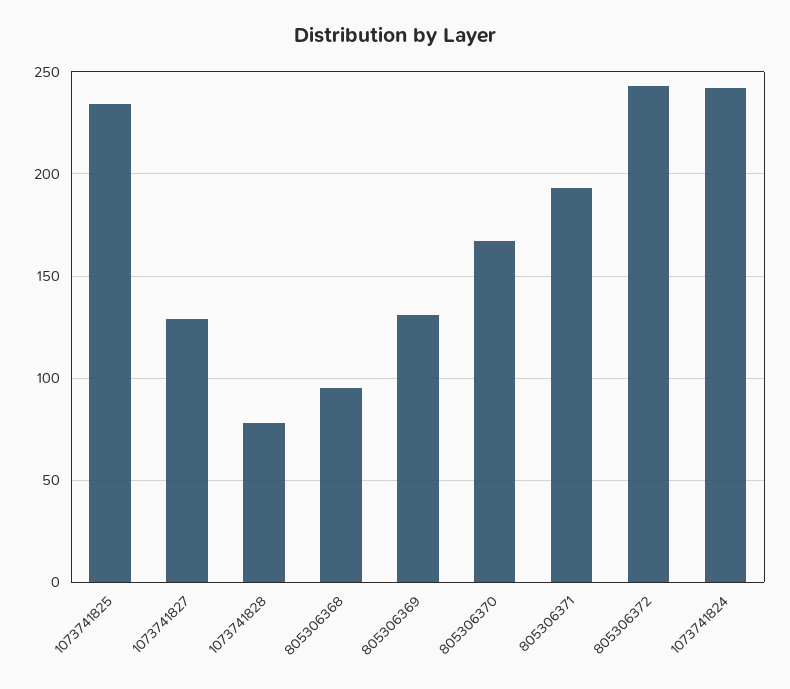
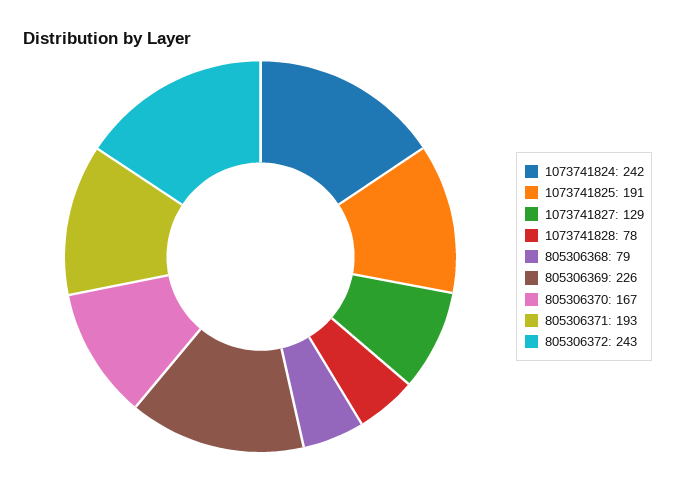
1073741825: 235 -> 191
805306368: 95 -> 79
805306369: 130 -> 226

